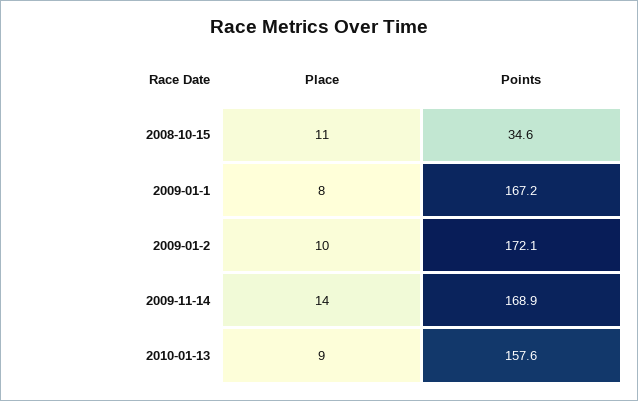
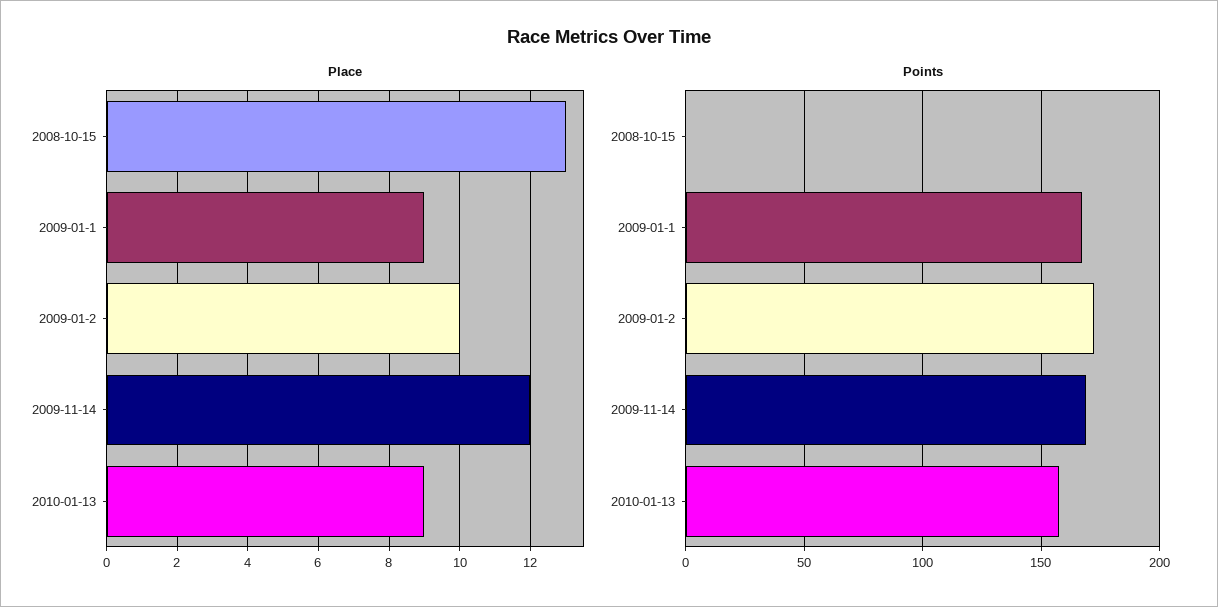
Place, 2008-10-15: 11 -> 13
Points, 2008-10-15: 34.6 -> 0
Place, 2009-01-1: 8 -> 9
Place, 2009-11-14: 14 -> 12

